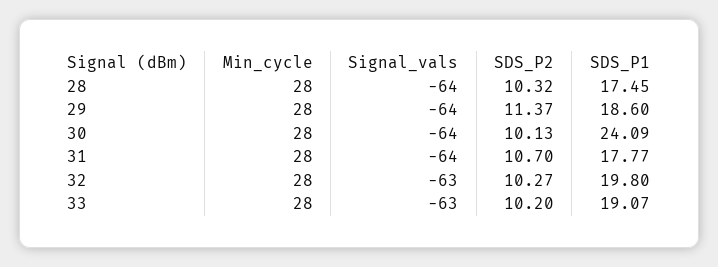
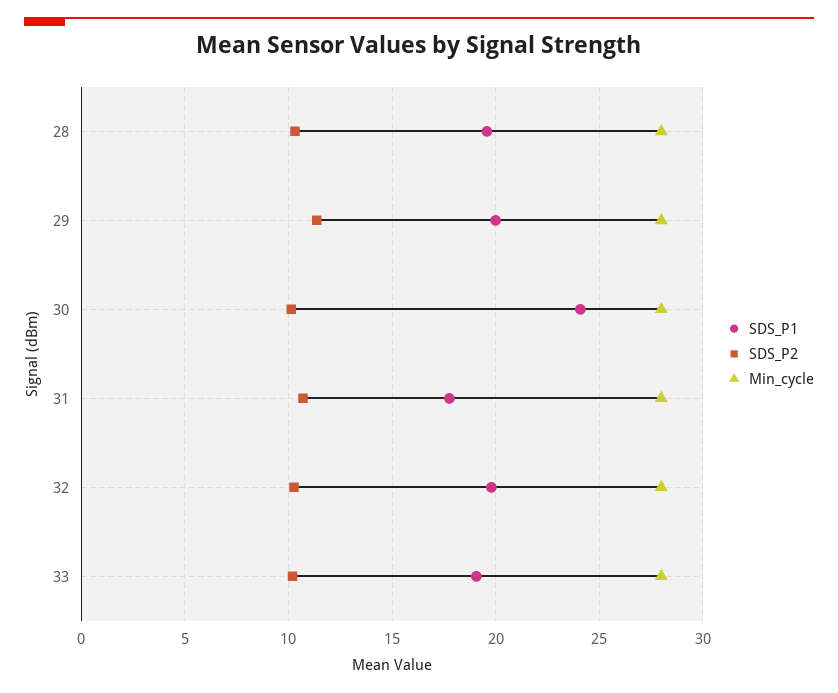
Signal_vals, 28: -64 -> none
SDS_P1, 28: 17.45 -> 19.5
Signal_vals, 29: -64 -> none
SDS_P1, 29: 18.6 -> 20
Signal_vals, 30: -64 -> none
Signal_vals, 31: -64 -> none
Signal_vals, 32: -63 -> none
Signal_vals, 33: -63 -> none

